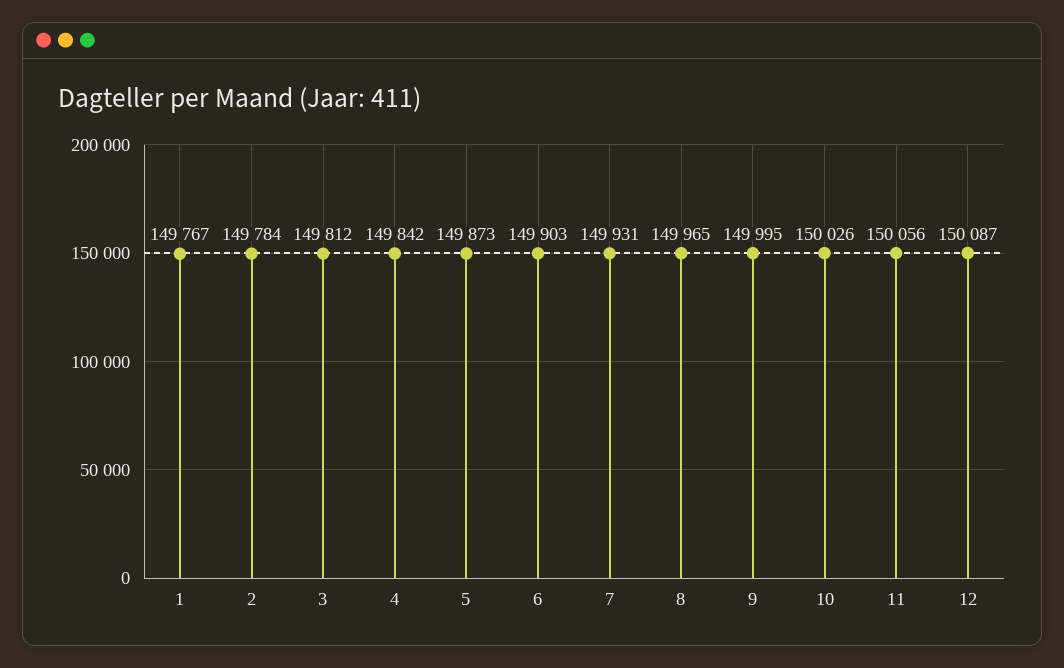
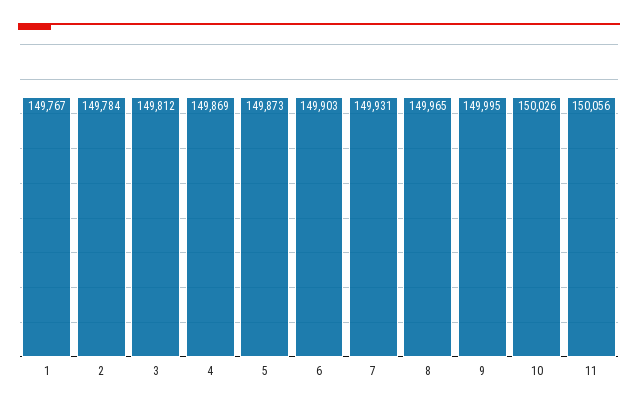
4: 149842 -> 149869
12: 150087 -> none

